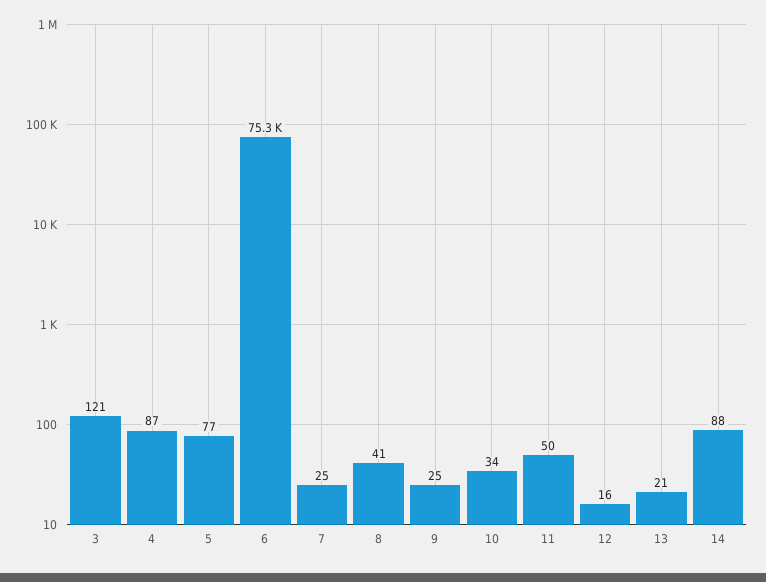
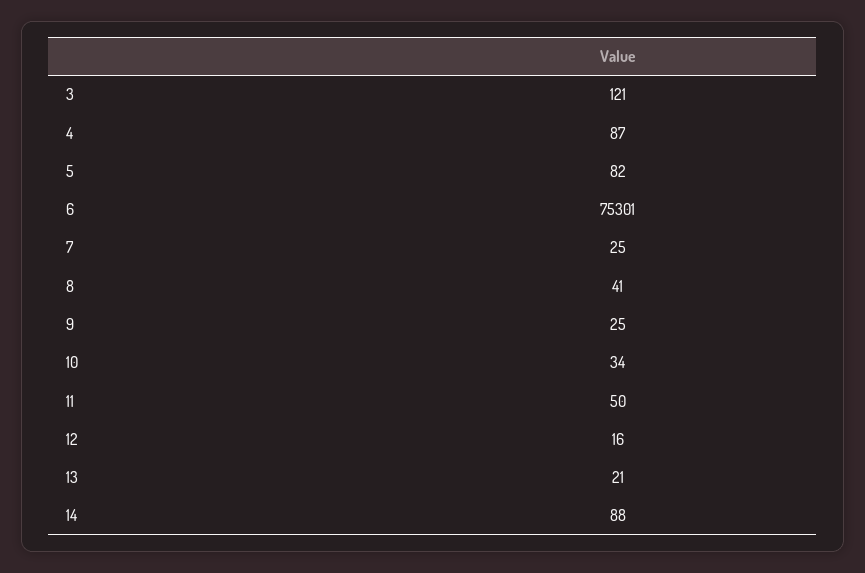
5: 77 -> 82

